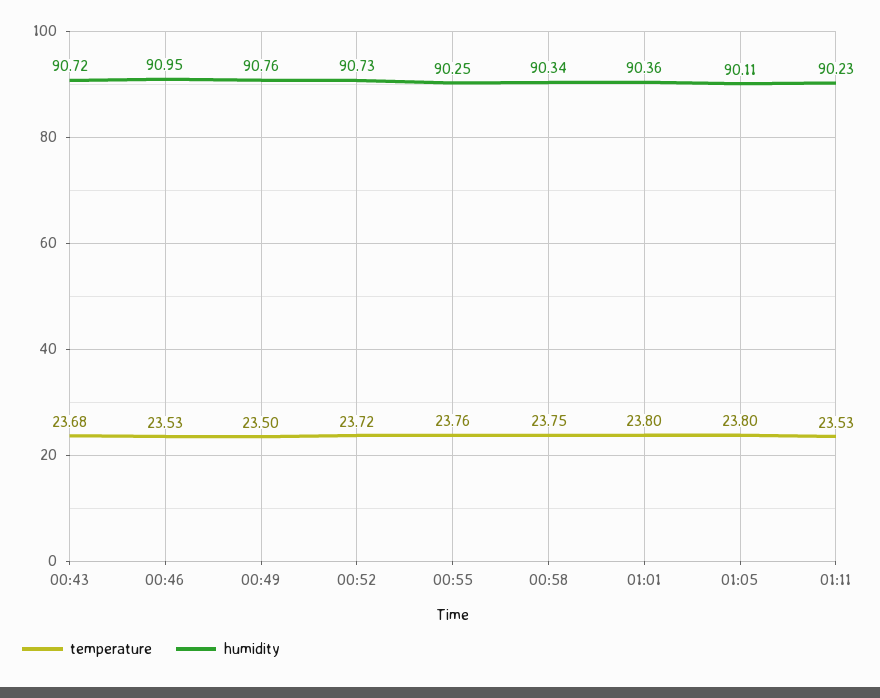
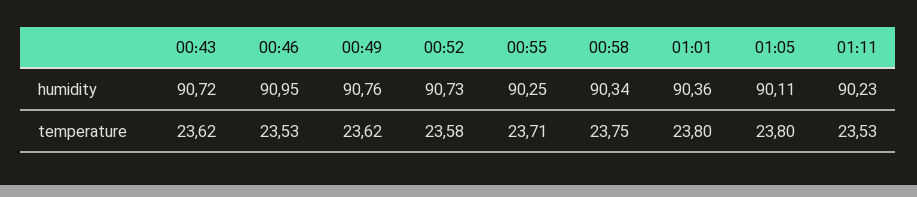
temperature, 00:43: 23.68 -> 23.62
temperature, 00:49: 23.5 -> 23.62
temperature, 00:52: 23.72 -> 23.58
temperature, 00:55: 23.76 -> 23.71

